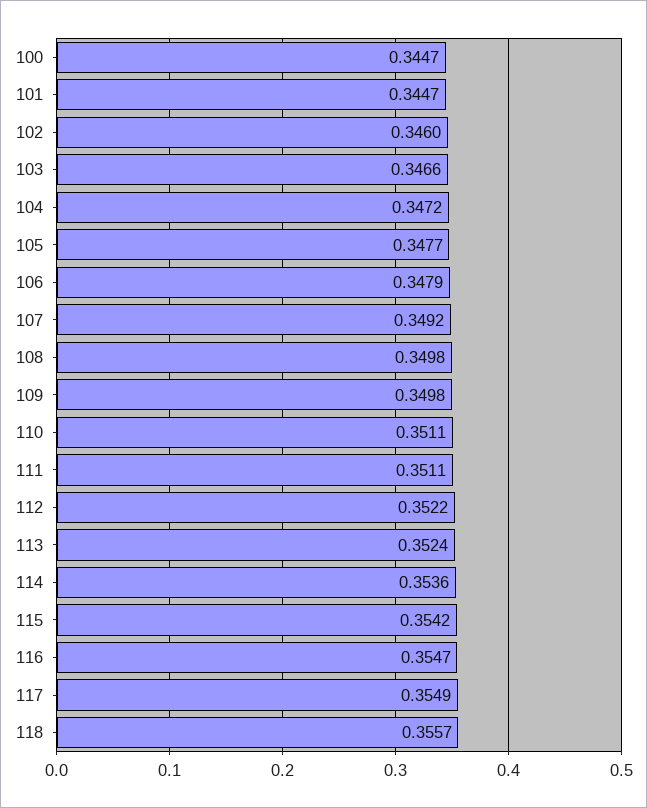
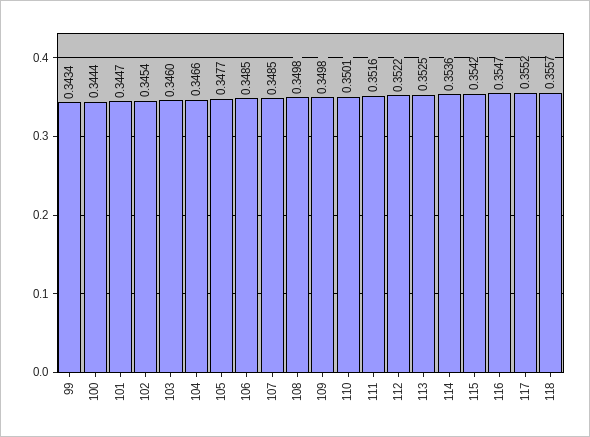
100: 0.3447 -> 0.3444
102: 0.346 -> 0.3454
103: 0.3466 -> 0.346
104: 0.3472 -> 0.3466
106: 0.3479 -> 0.3485
107: 0.3492 -> 0.3485
110: 0.3511 -> 0.3501
111: 0.3511 -> 0.3516
113: 0.3524 -> 0.3525
117: 0.3549 -> 0.3552
99: none -> 0.3434

